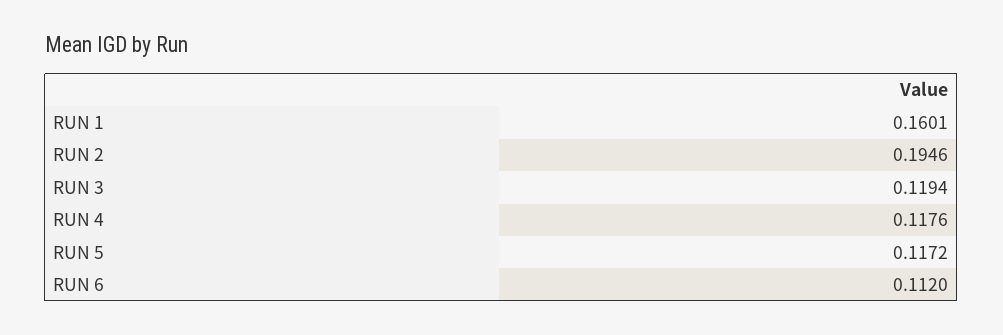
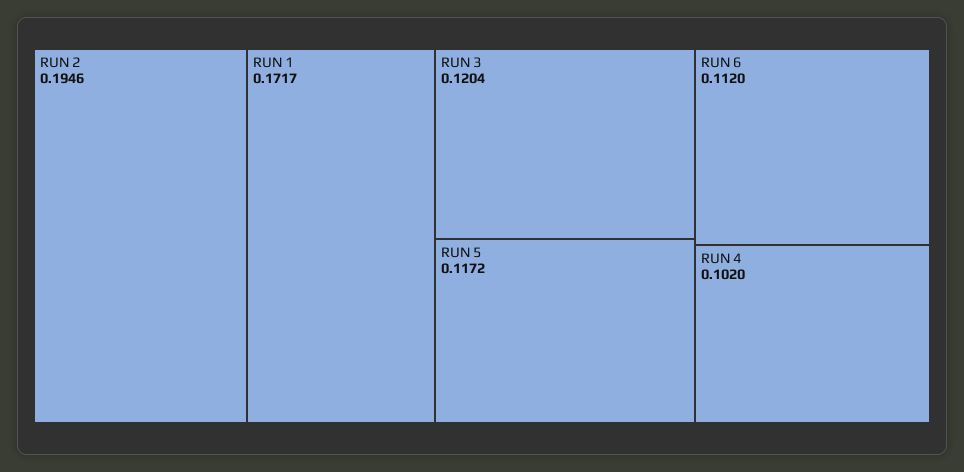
RUN 1: 0.1601 -> 0.1717
RUN 3: 0.1194 -> 0.1204
RUN 4: 0.1176 -> 0.102

